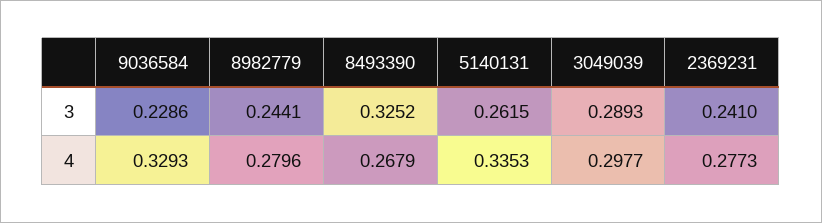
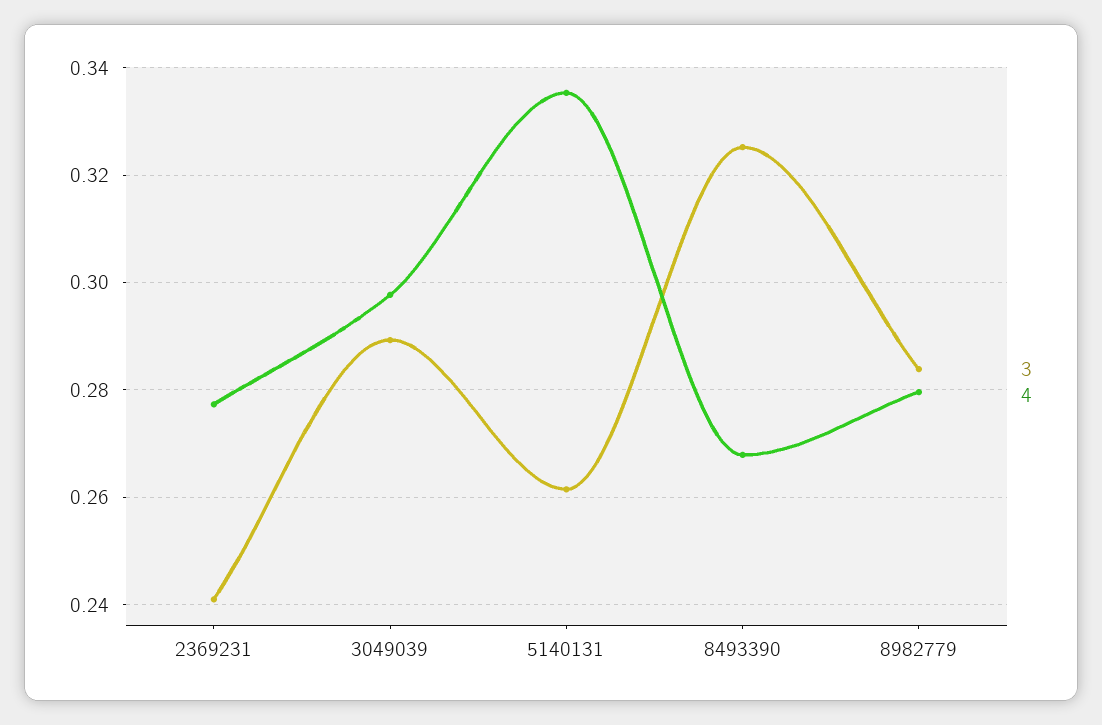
3, 9036584: 0.2286 -> none
3, 8982779: 0.2441 -> 0.284
4, 9036584: 0.3293 -> none

